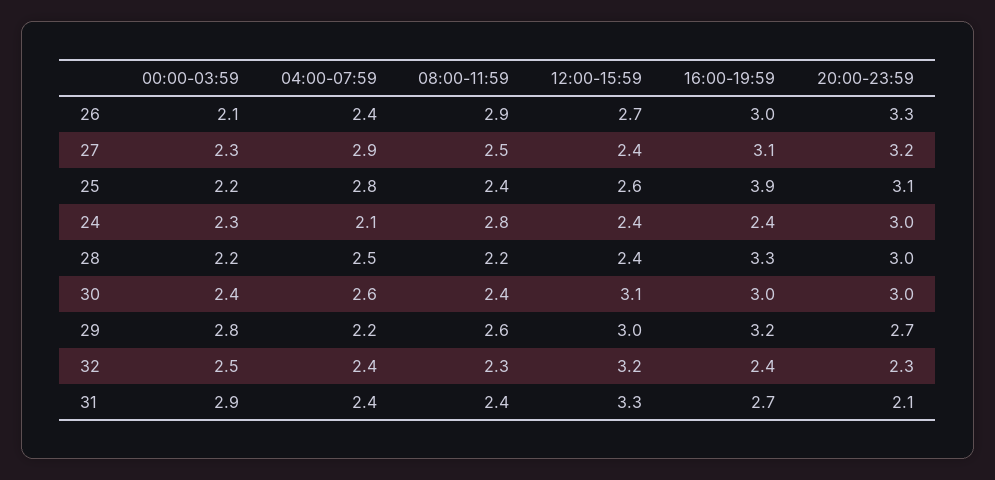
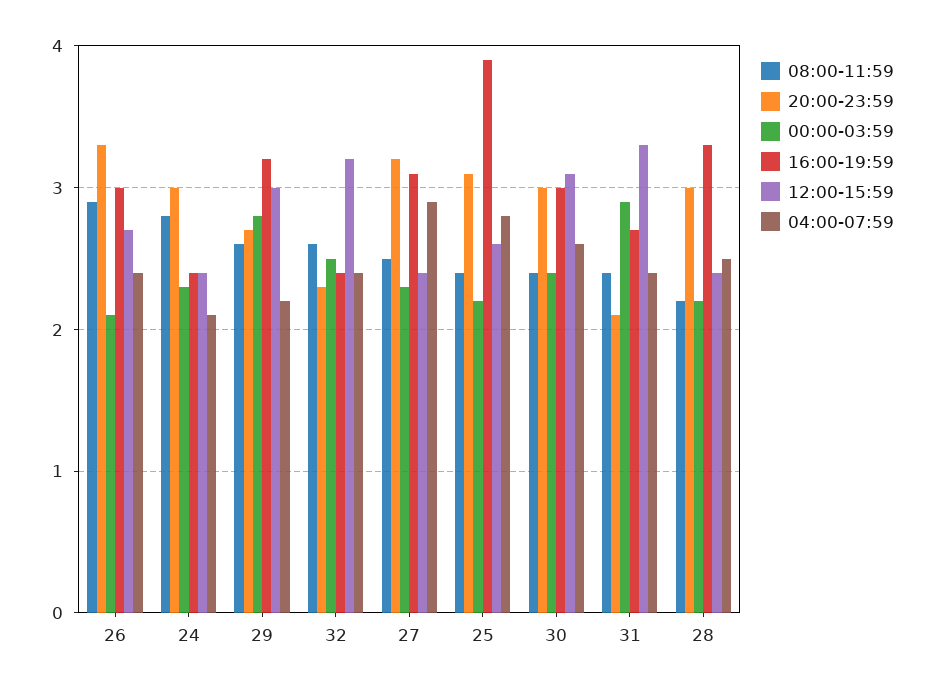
08:00-11:59, 32: 2.3 -> 2.6

